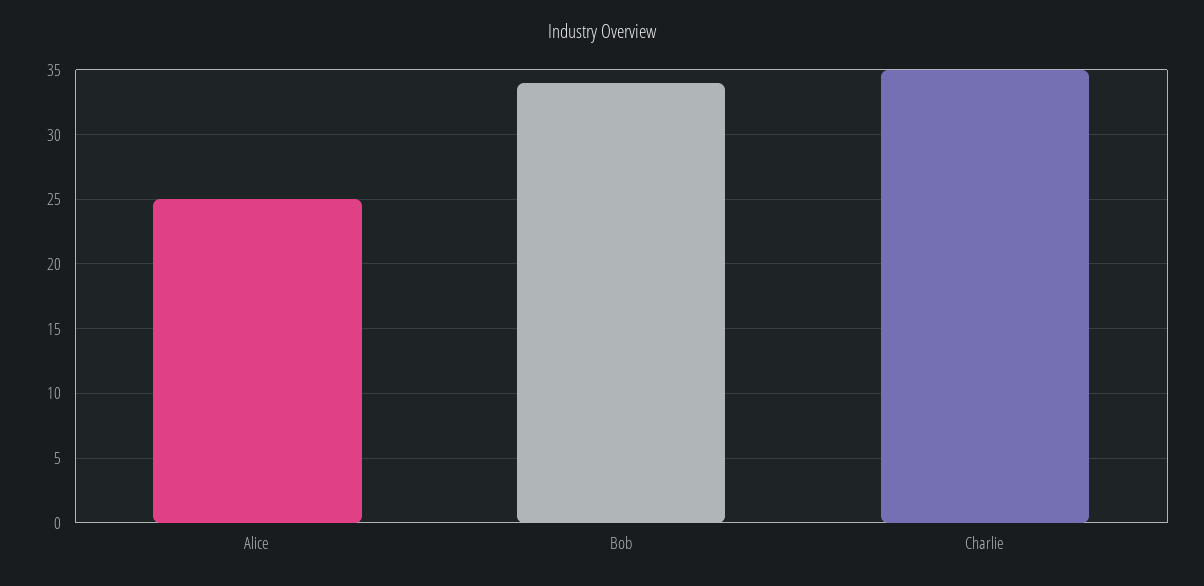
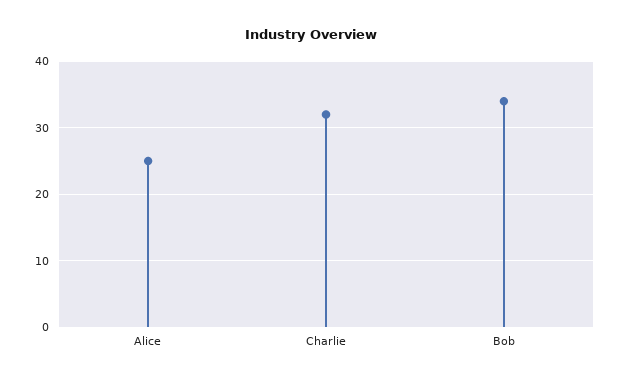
Charlie: 35 -> 32

